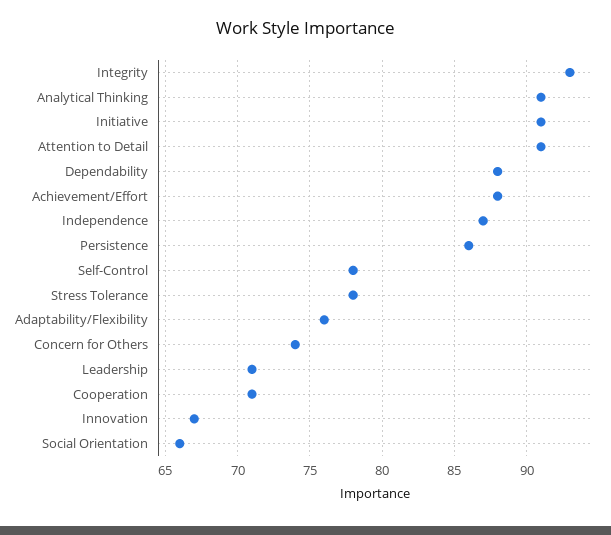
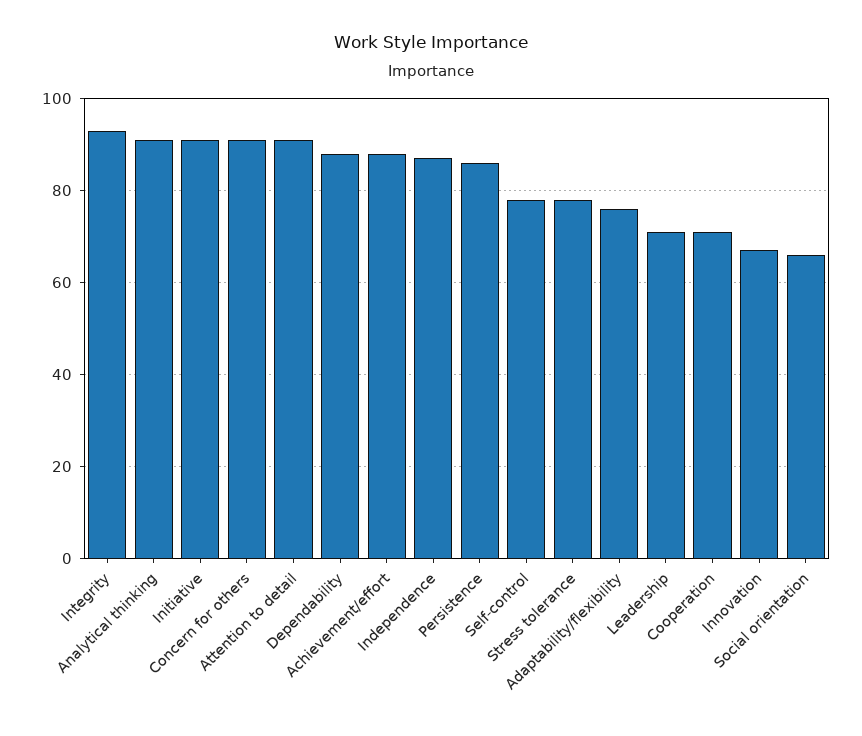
Concern for Others: 74 -> 90

